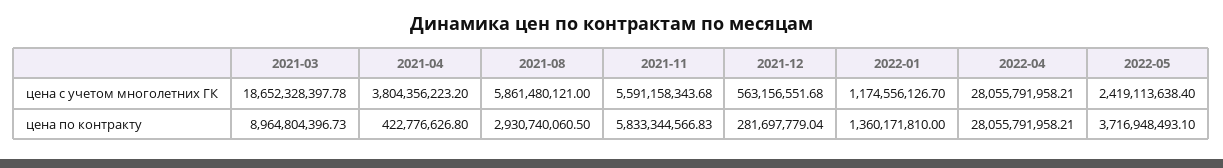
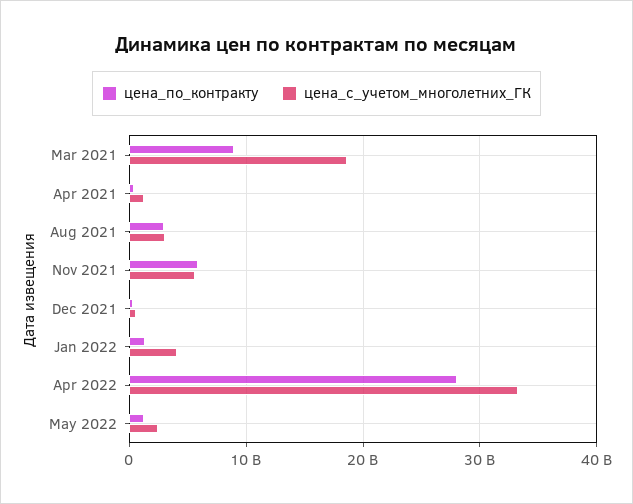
цена с учетом многолетних ГК, 2021-04: 3804356223.2 -> 1000000000
цена с учетом многолетних ГК, 2021-08: 5861480121 -> 3000000000
цена с учетом многолетних ГК, 2022-01: 1174556126.7 -> 4000000000
цена с учетом многолетних ГК, 2022-04: 28055791958.21 -> 33000000000
цена по контракту, 2022-05: 3716948493.1 -> 1000000000

